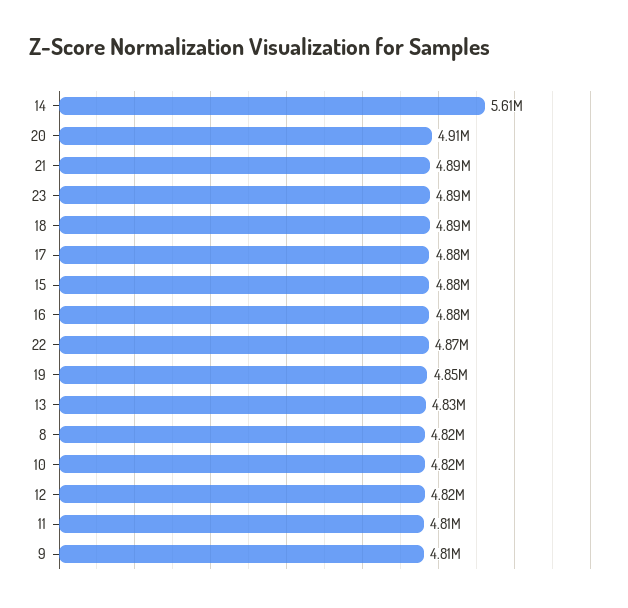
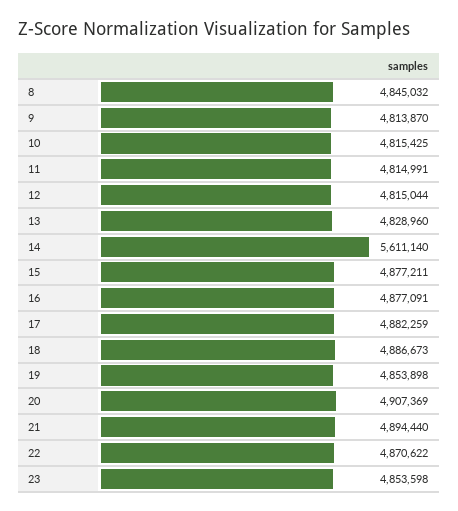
23: 4890000 -> 4853598
8: 4820000 -> 4845032

